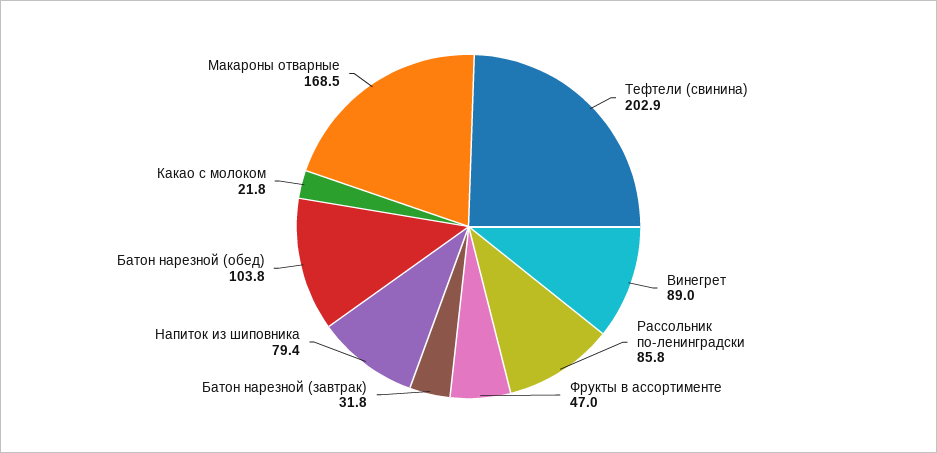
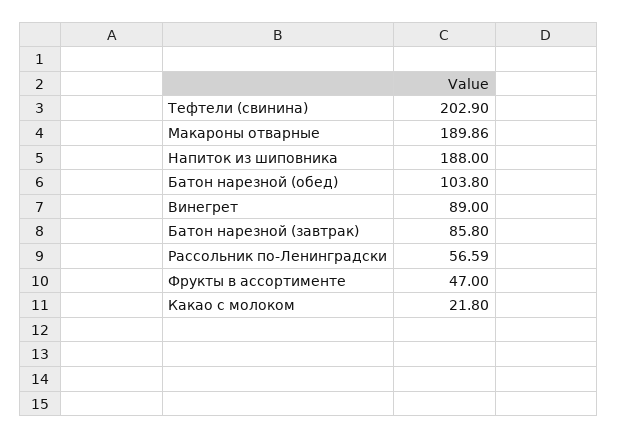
Рассольник по-ленинградски: 85.8 -> 56.59
Батон нарезной (завтрак): 31.8 -> 85.8
Напиток из шиповника: 79.4 -> 188
Макароны отварные: 168.5 -> 189.86

